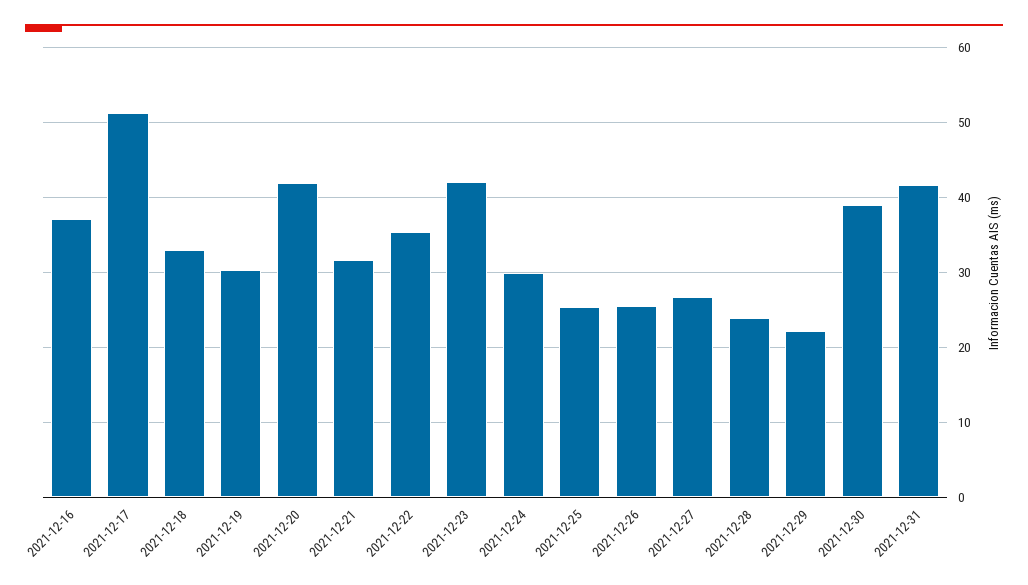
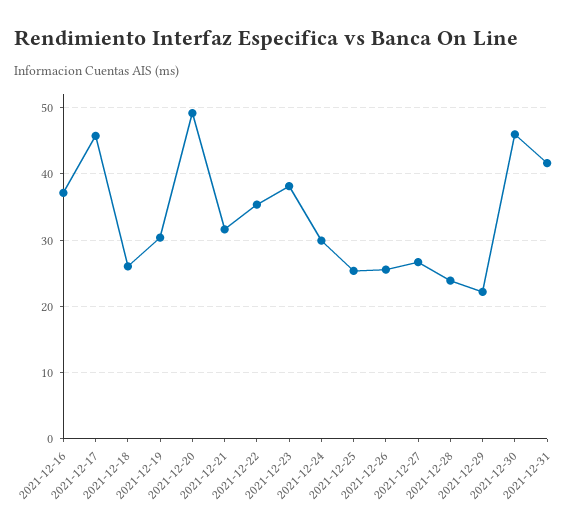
2021-12-17: 51 -> 46
2021-12-18: 33 -> 26
2021-12-20: 42 -> 49
2021-12-23: 42 -> 38
2021-12-30: 39 -> 46

